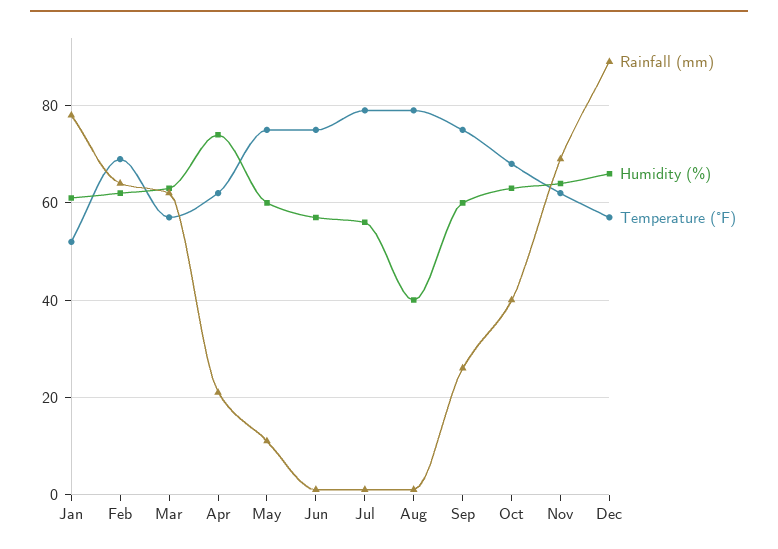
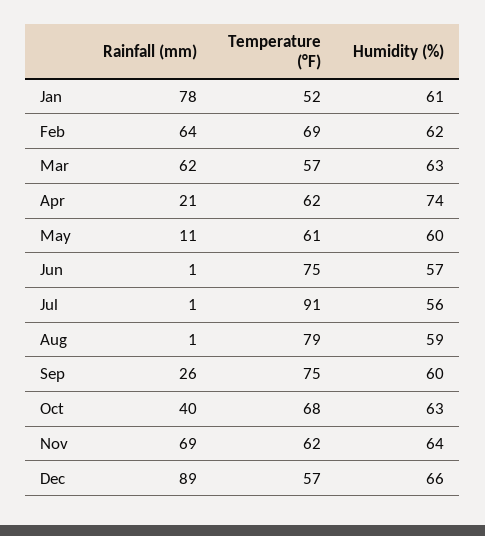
Temperature (°F), May: 75 -> 61
Temperature (°F), Jul: 80 -> 91
Humidity (%), Aug: 40 -> 59

